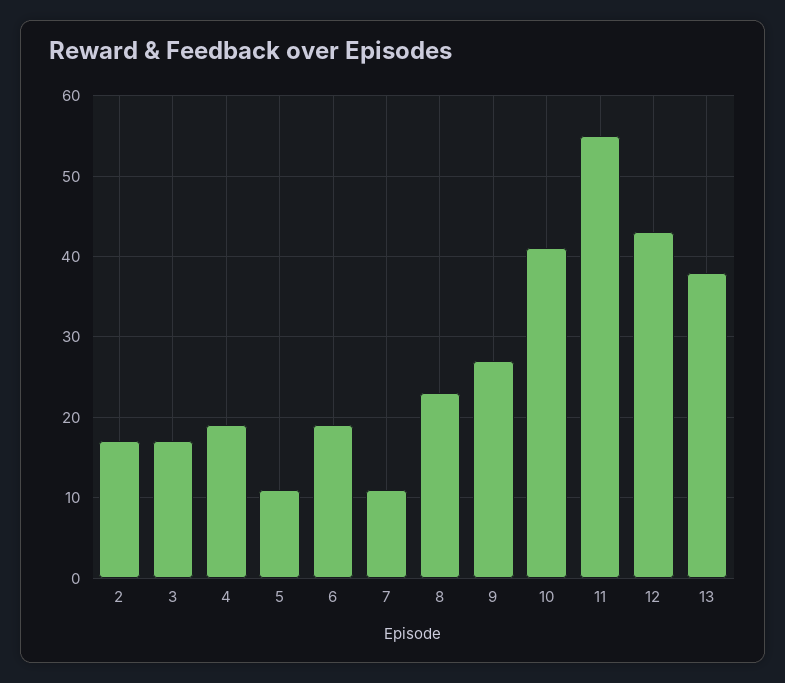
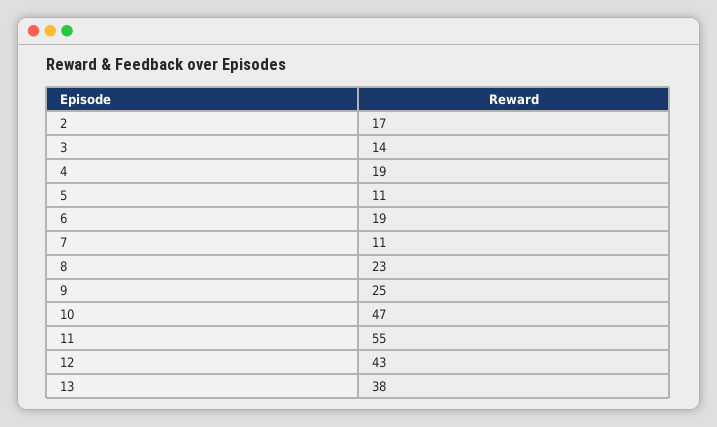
3: 17 -> 14
9: 27 -> 25
10: 41 -> 47

